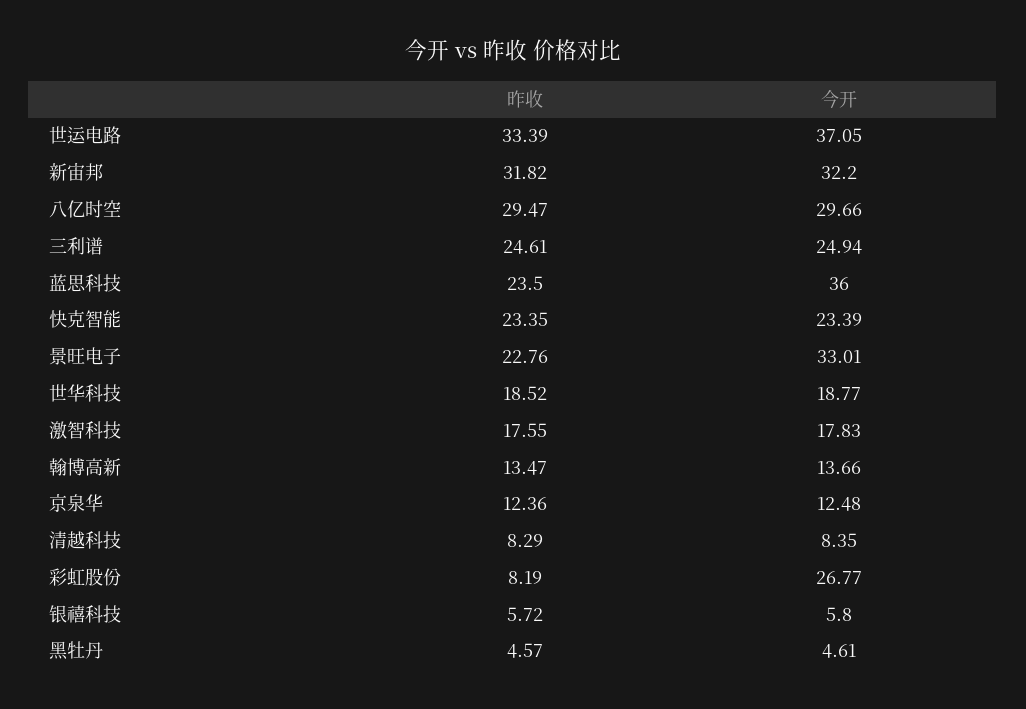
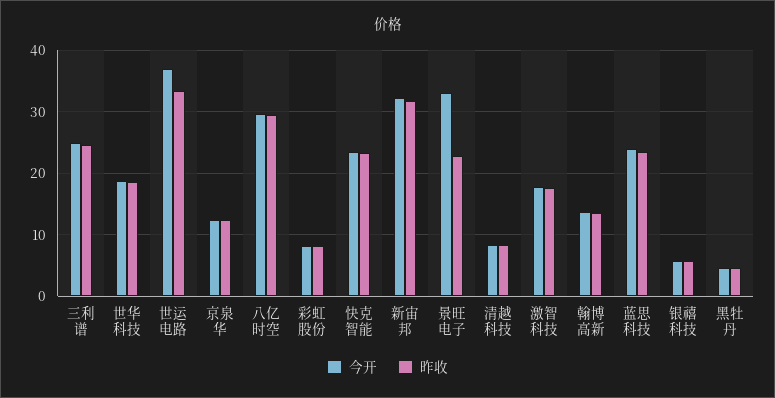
今开, 蓝思科技: 36 -> 24
今开, 彩虹股份: 26.77 -> 8

